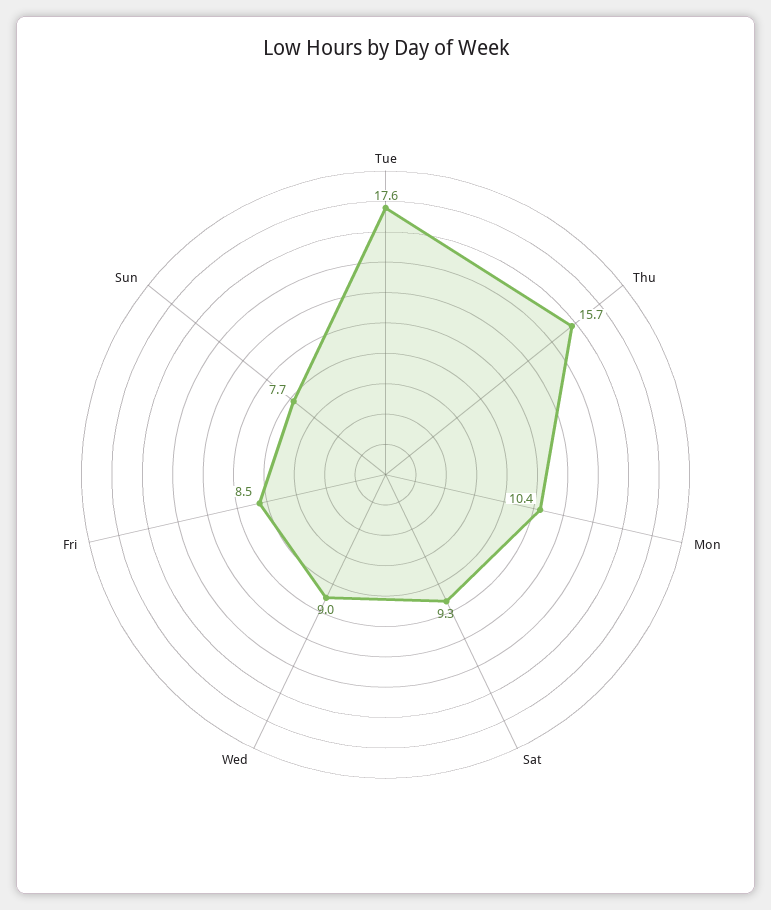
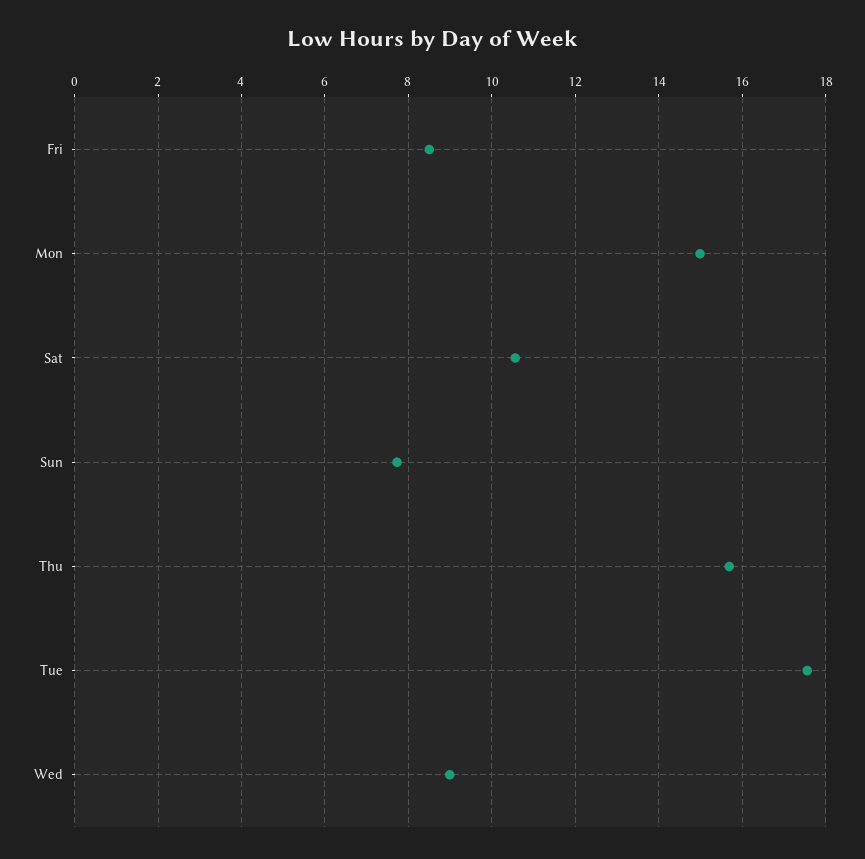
Mon: 10.4 -> 15
Sat: 9.3 -> 10.6

